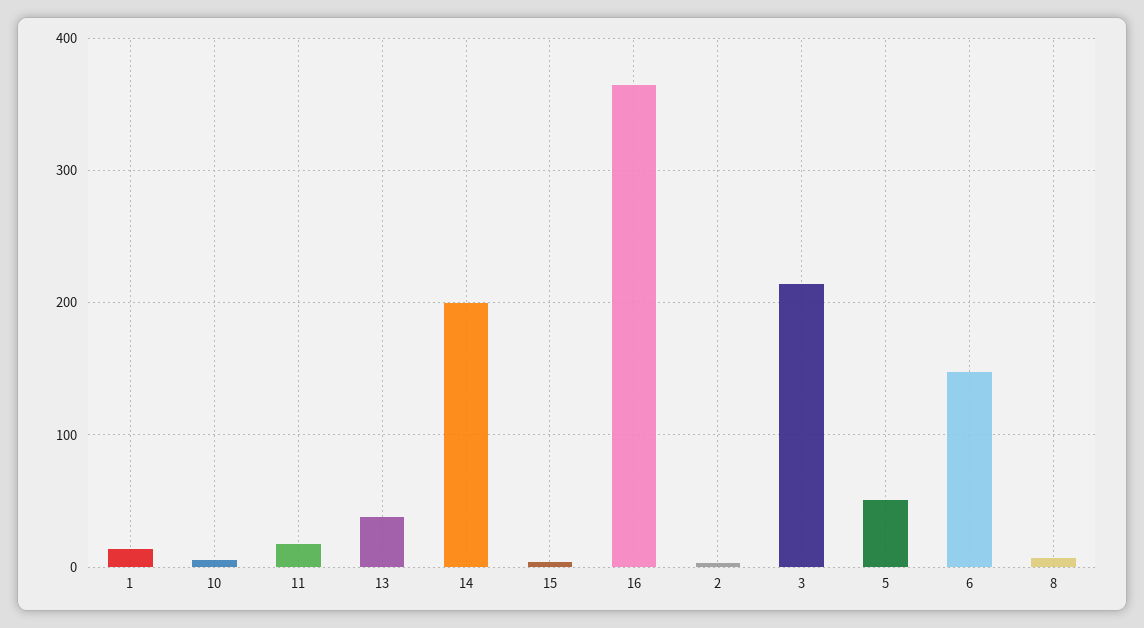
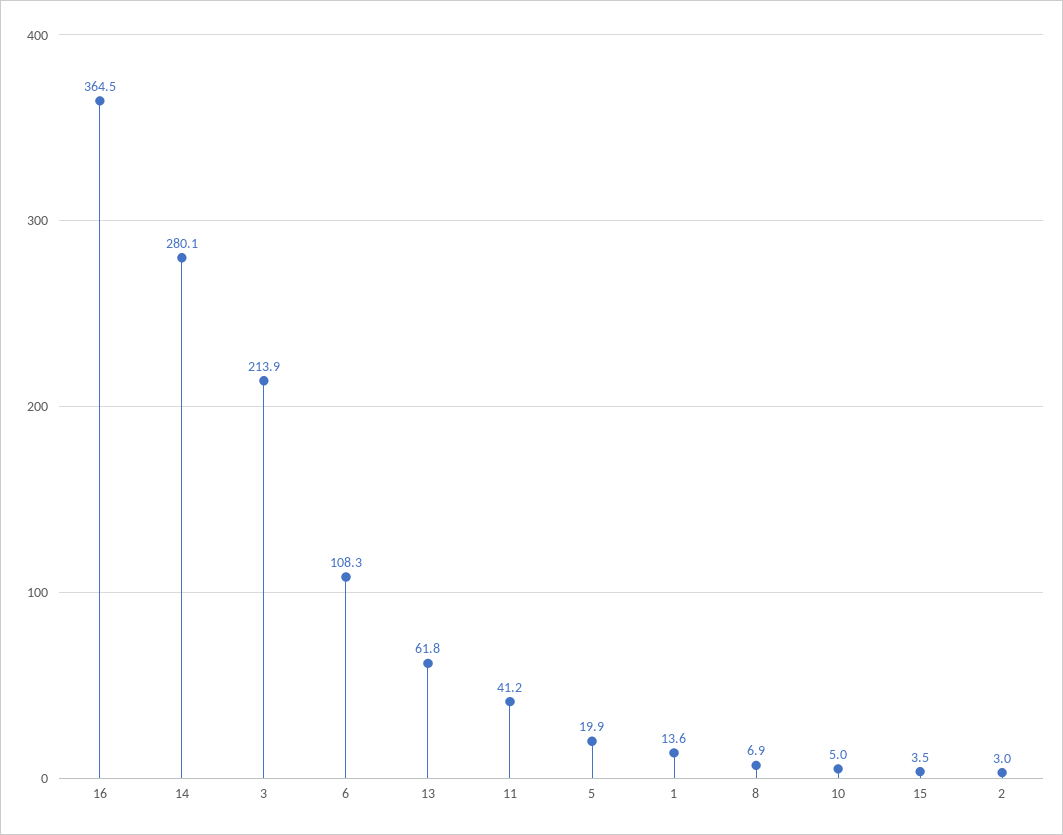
11: 20 -> 41.2
13: 40 -> 61.8
14: 200 -> 280.1
5: 50 -> 19.9
6: 150 -> 108.3

